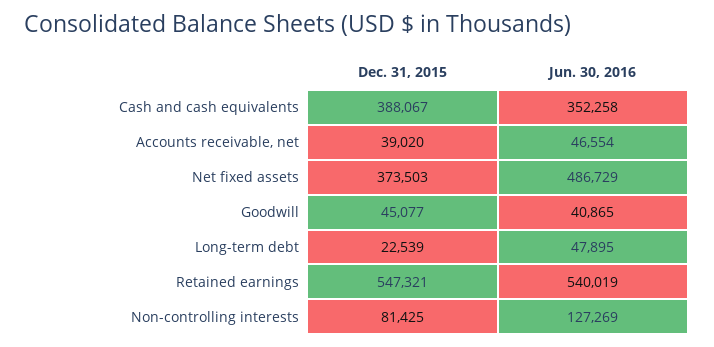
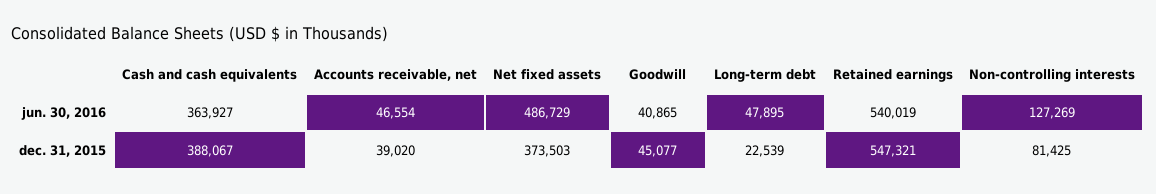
Jun. 30, 2016, Cash and cash equivalents: 352258 -> 363927

